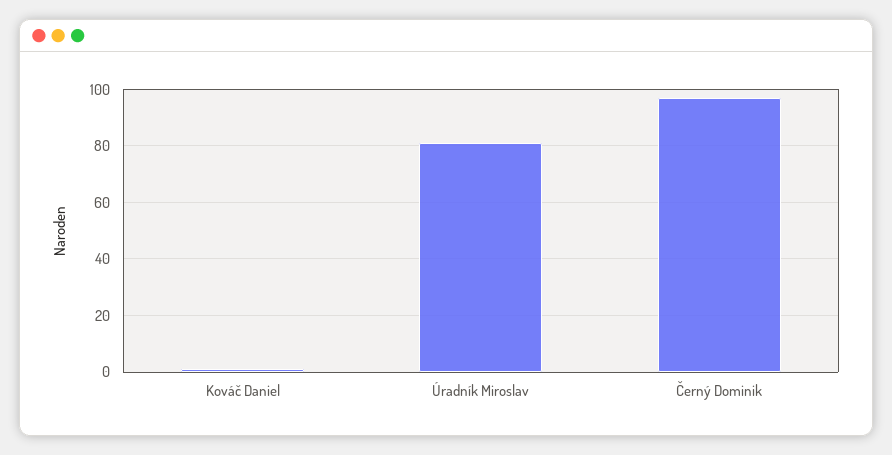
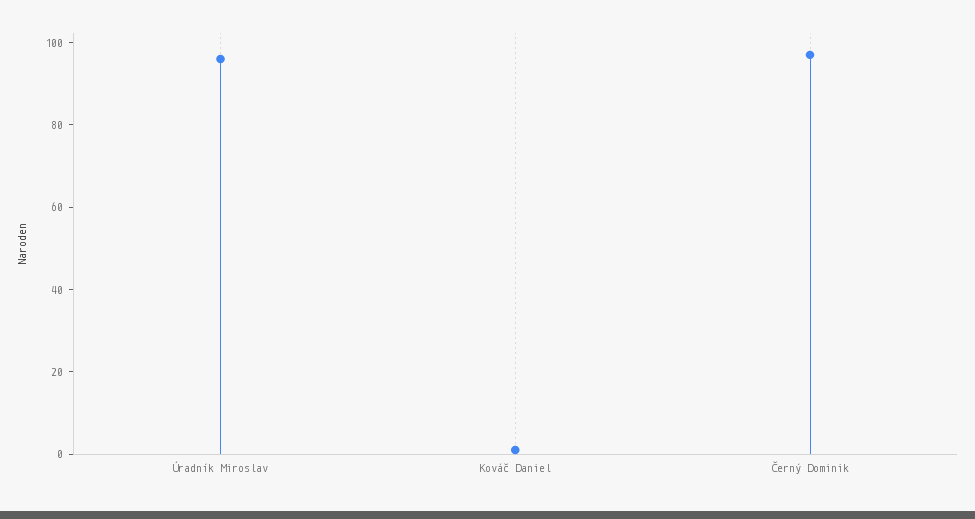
Úradník Miroslav: 80 -> 95

